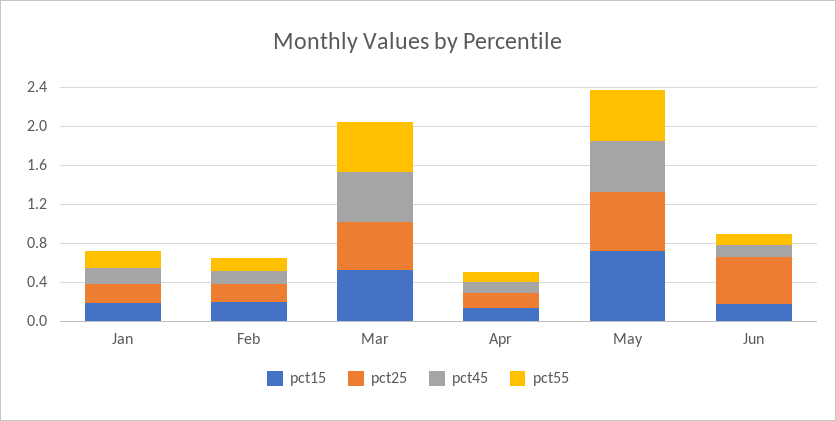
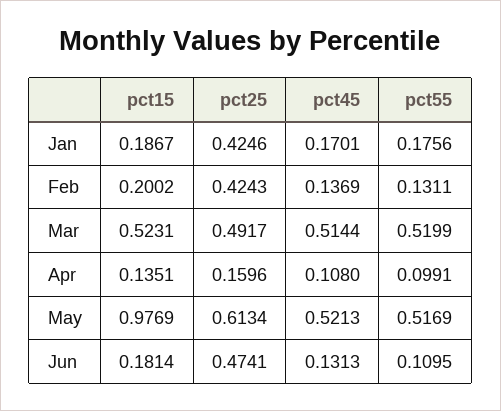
pct25, Jan: 0.2 -> 0.4246
pct25, Feb: 0.2 -> 0.4243
pct15, May: 0.7 -> 0.9769

